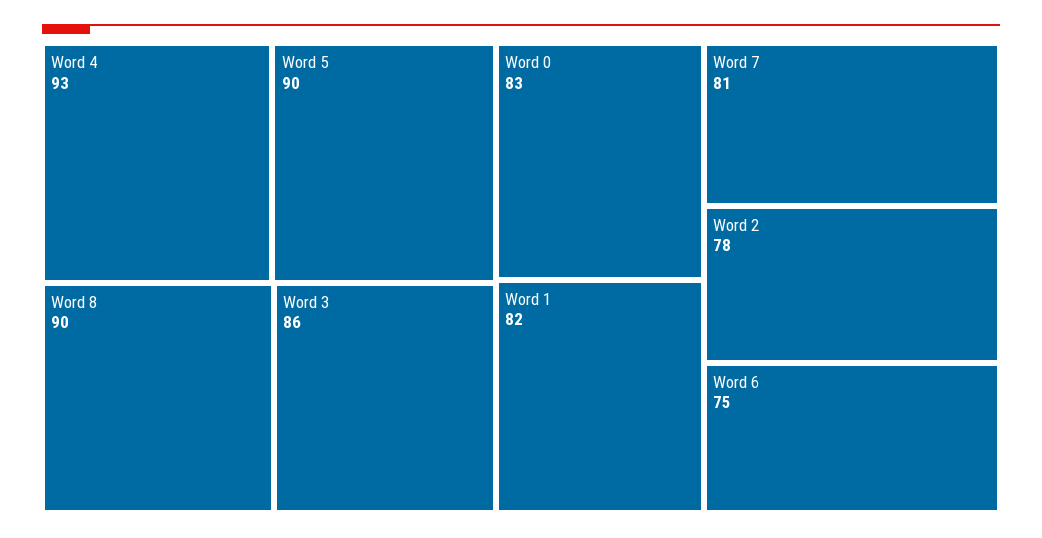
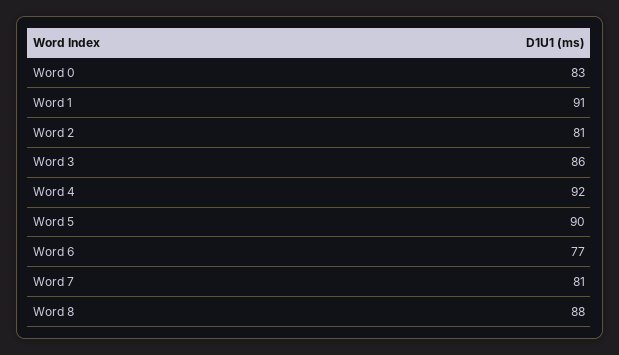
Word 4: 93 -> 92
Word 8: 90 -> 88
Word 1: 82 -> 91
Word 2: 78 -> 81
Word 6: 75 -> 77

